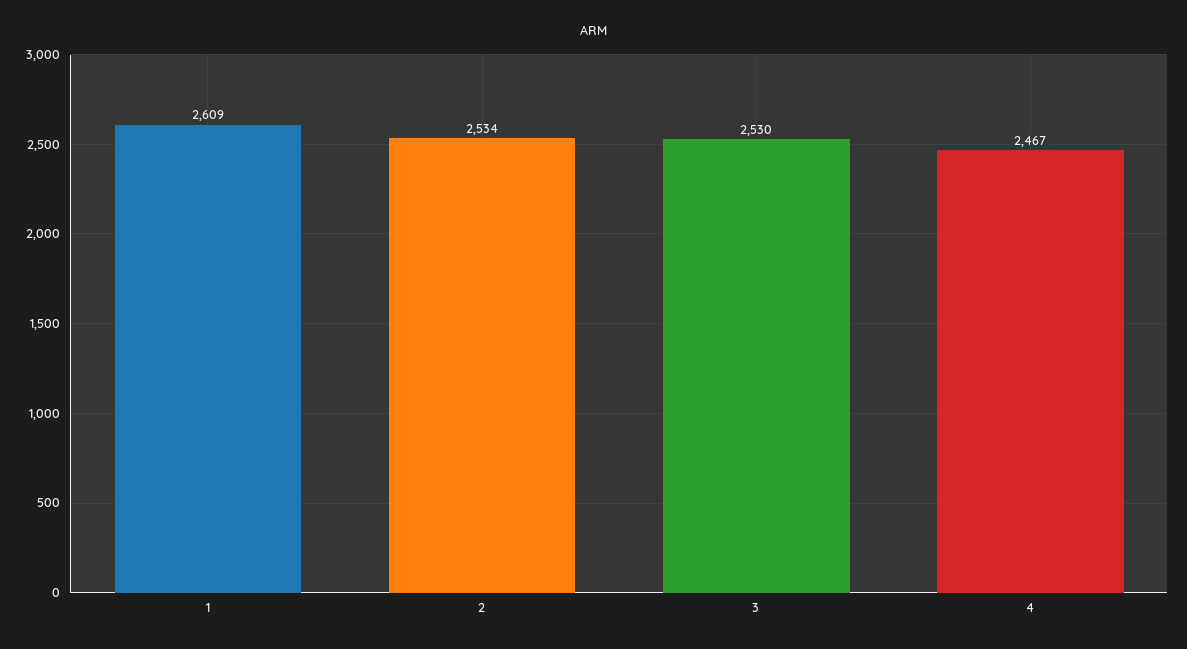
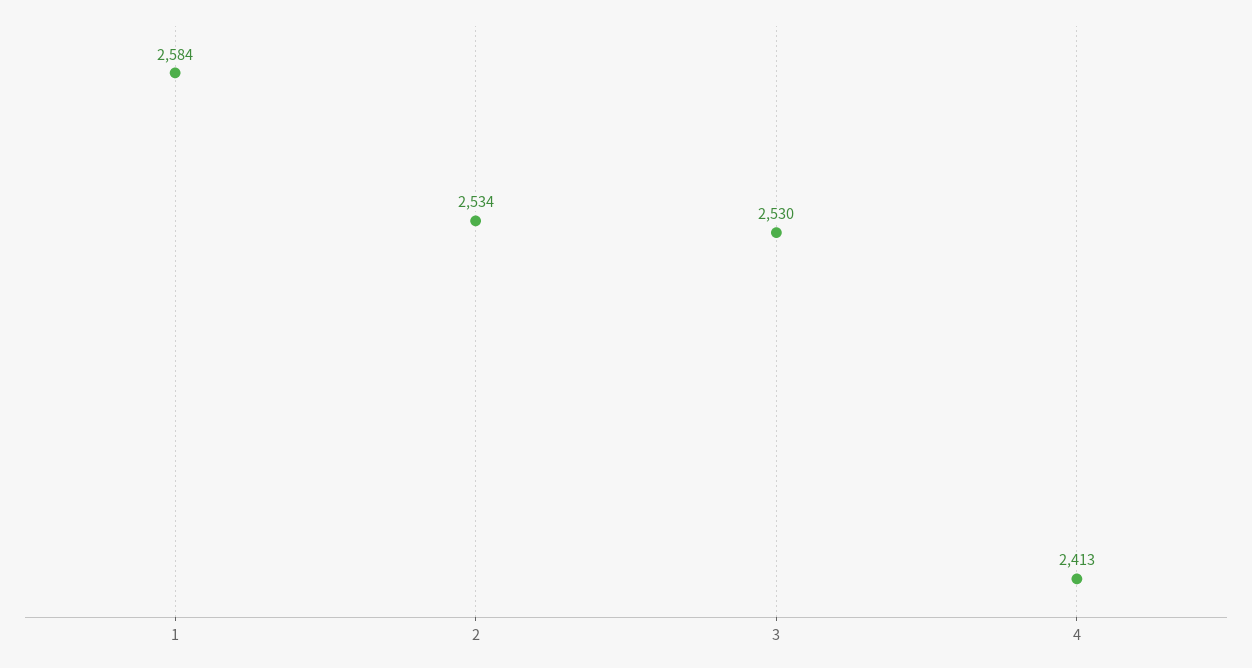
1: 2609 -> 2584
4: 2467 -> 2413

